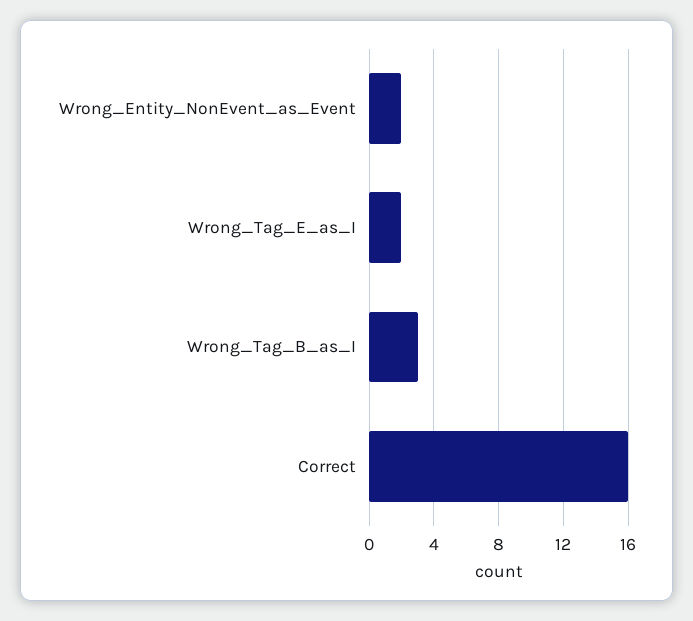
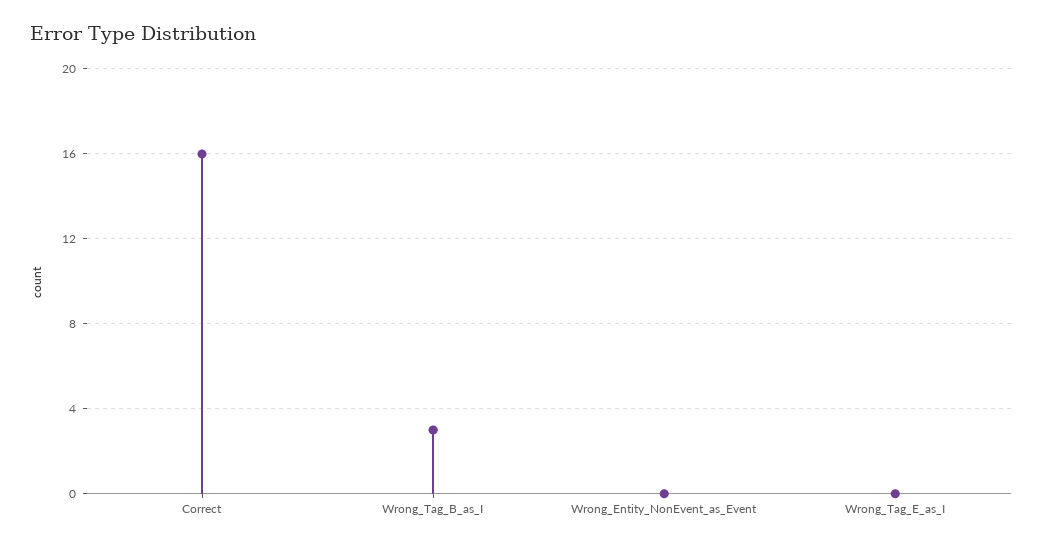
Wrong_Entity_NonEvent_as_Event: 2 -> 0
Wrong_Tag_E_as_I: 2 -> 0

